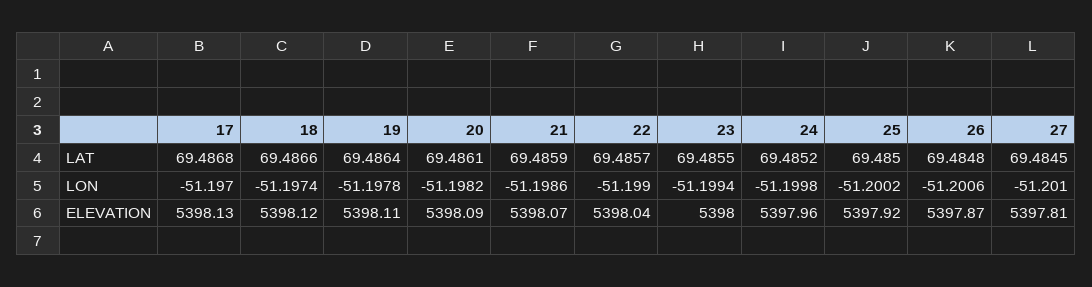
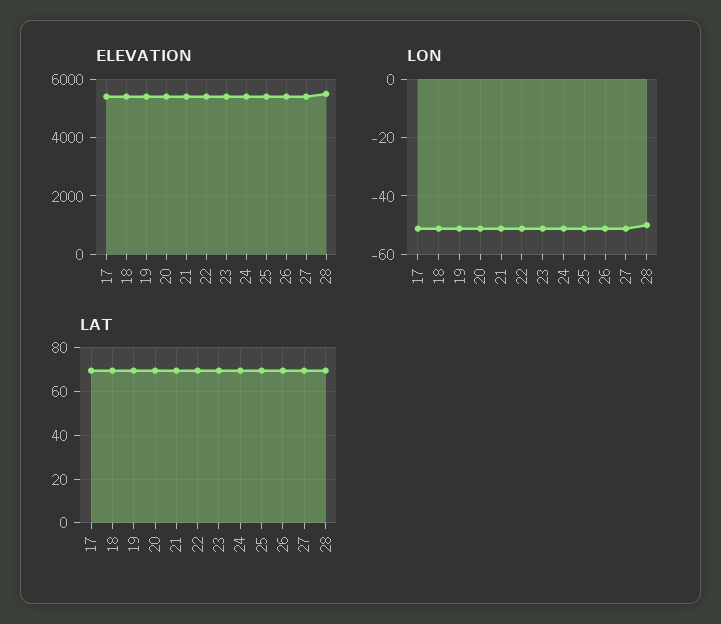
ELEVATION, 28: none -> 5500
LON, 28: none -> -50
LAT, 28: none -> 70

